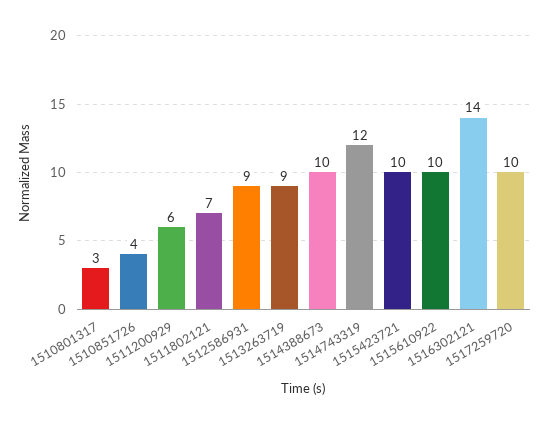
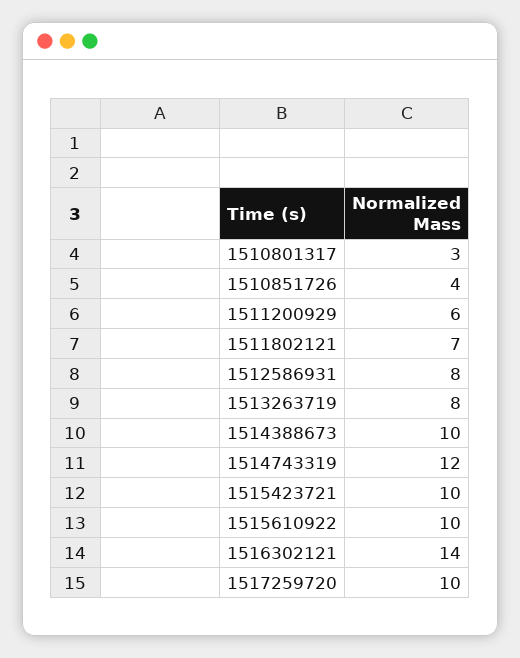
1512586931: 9 -> 8
1513263719: 9 -> 8

